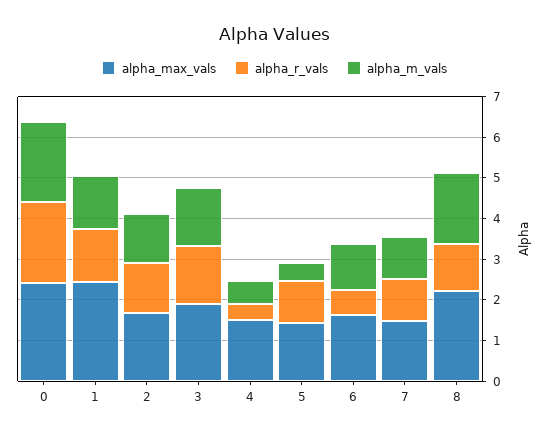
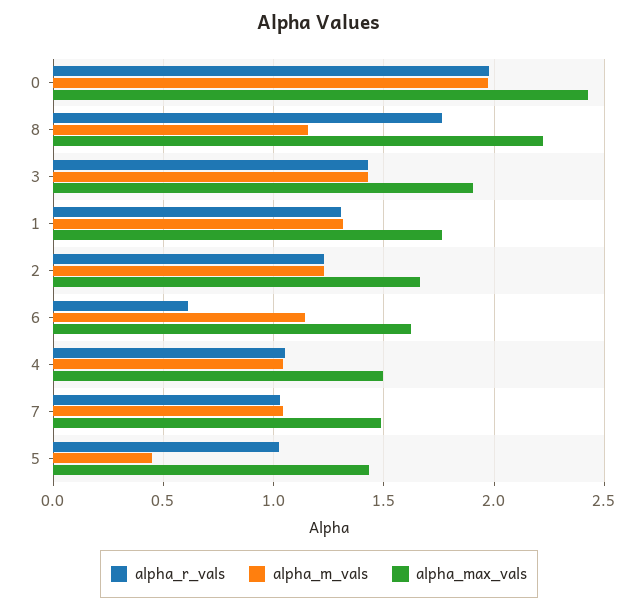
alpha_max_vals, 1: 2.4 -> 1.75
alpha_r_vals, 4: 0.4 -> 1.05
alpha_m_vals, 4: 0.6 -> 1.05
alpha_r_vals, 8: 1.2 -> 1.75
alpha_m_vals, 8: 1.8 -> 1.15

